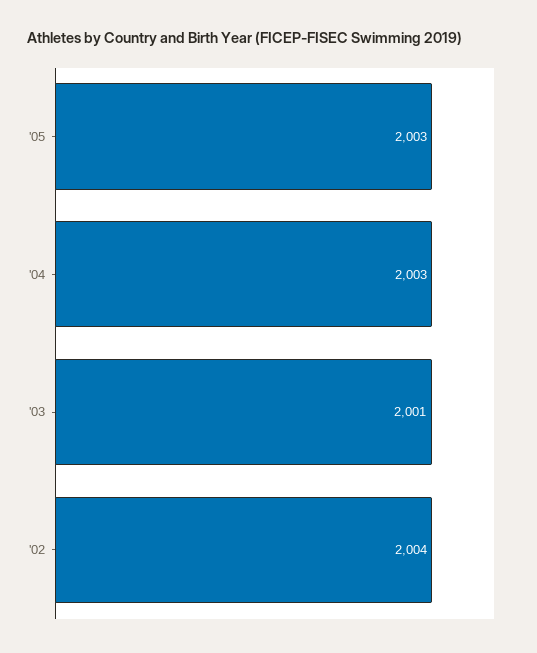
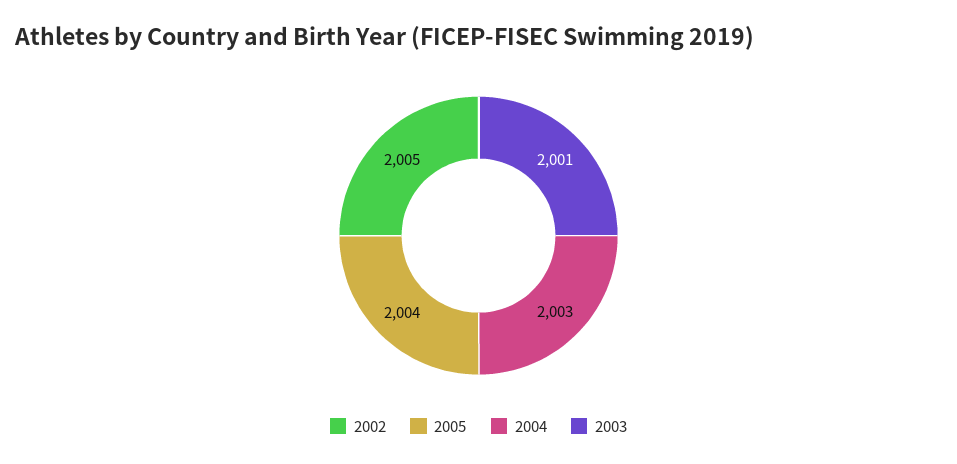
'05: 2003 -> 2004
'02: 2004 -> 2005

